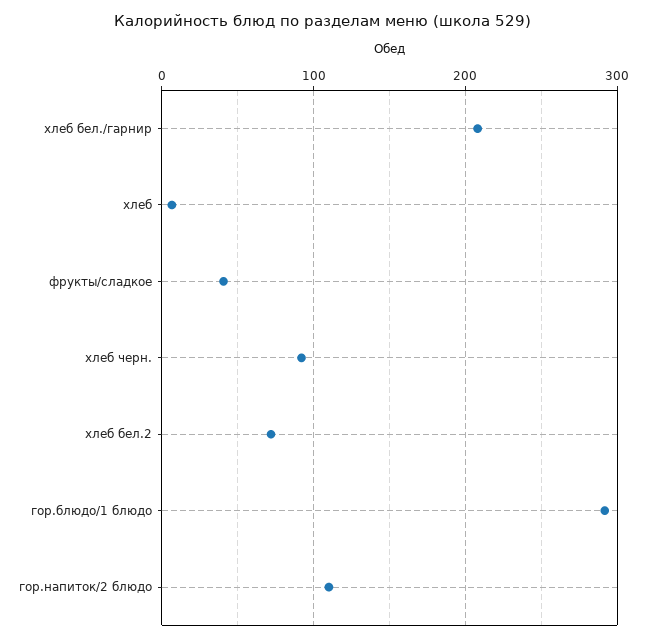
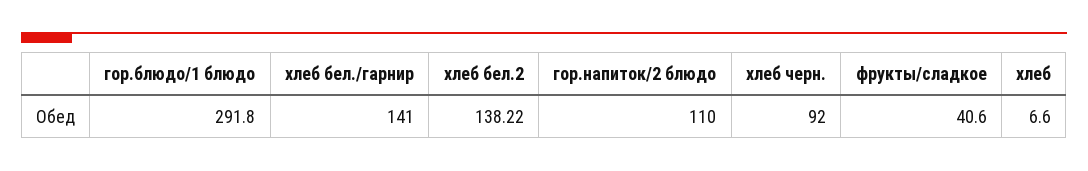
хлеб бел./гарнир: 210 -> 141
хлеб бел.2: 70 -> 138.22

